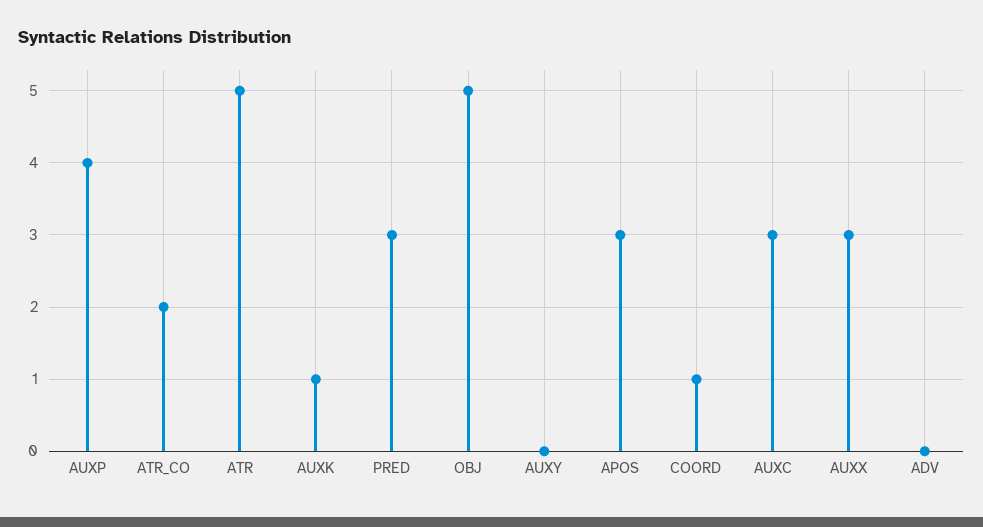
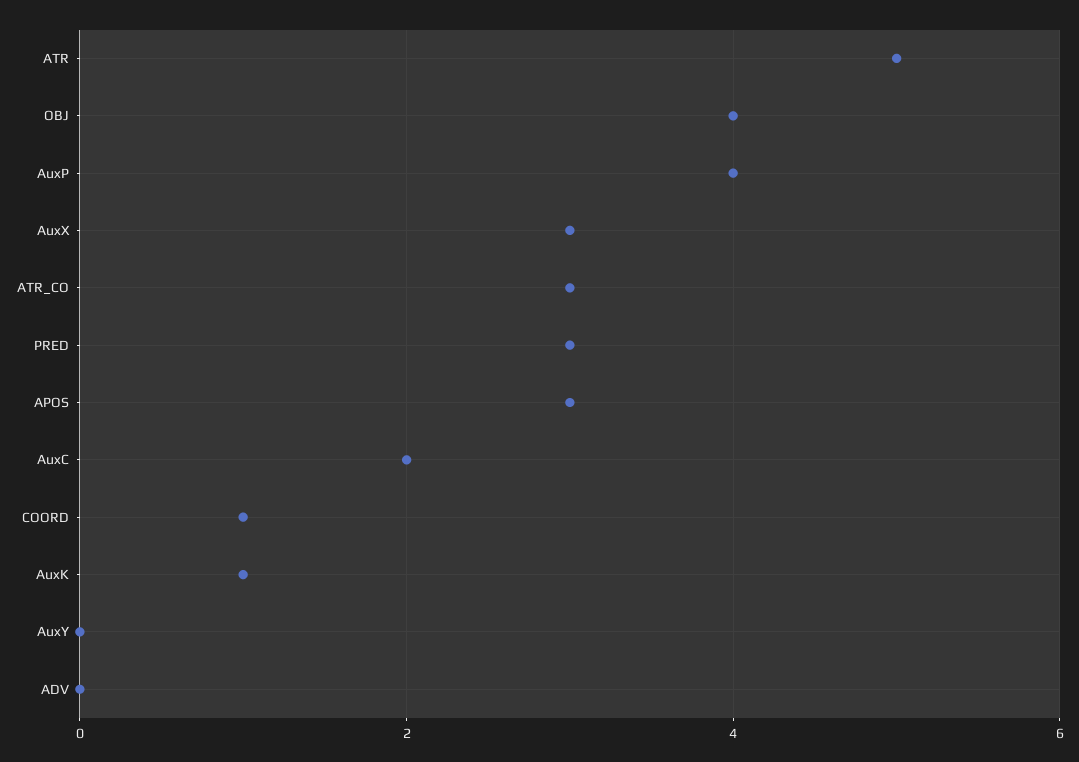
ATR_CO: 2 -> 3
OBJ: 5 -> 4
AUXC: 3 -> 2

